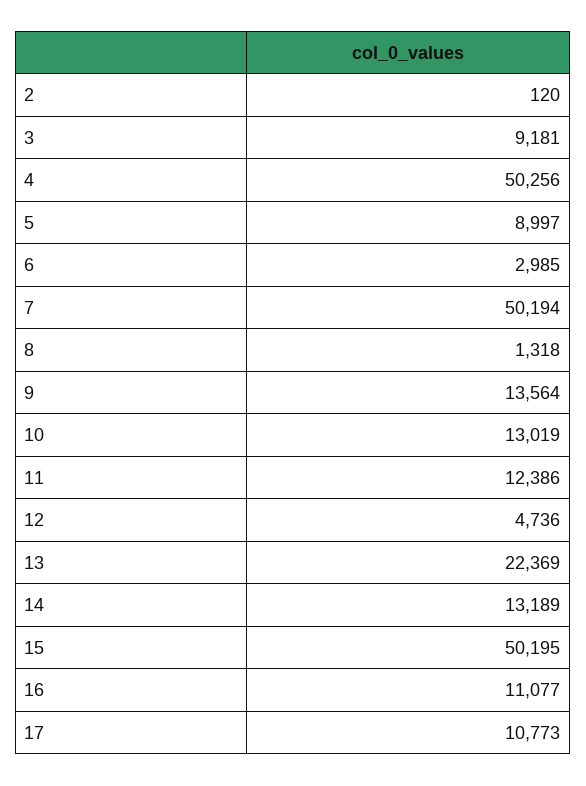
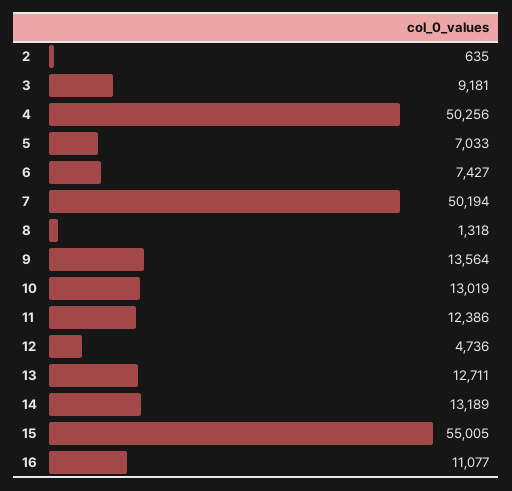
2: 120 -> 635
5: 8997 -> 7033
6: 2985 -> 7427
13: 22369 -> 12711
15: 50195 -> 55005
17: 10773 -> none

